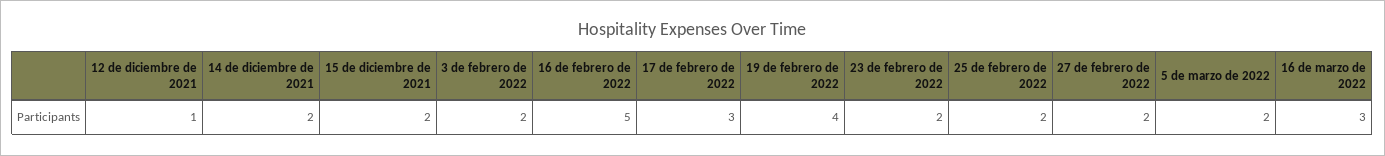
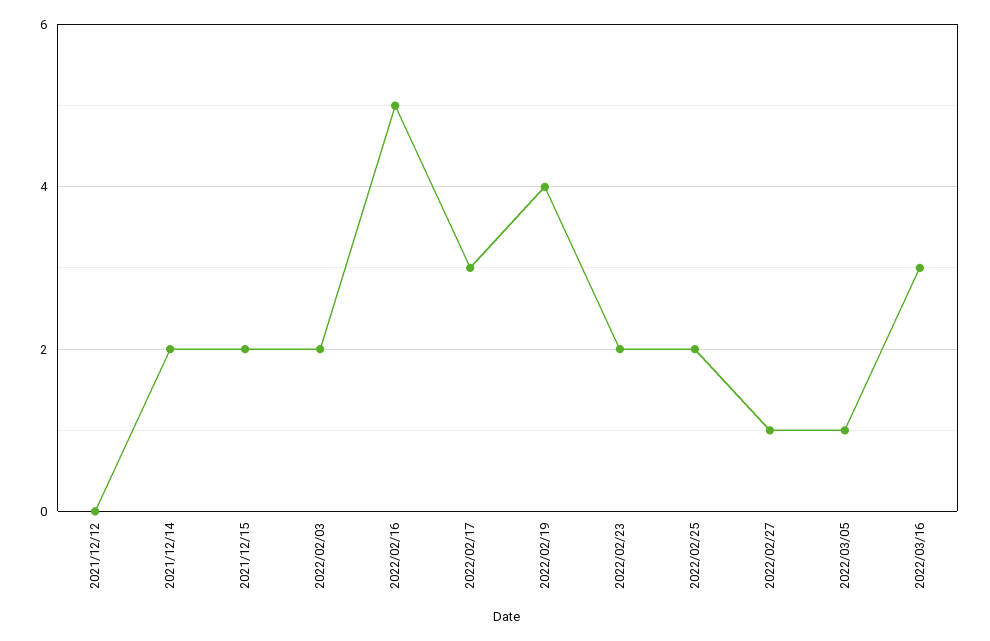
12 de diciembre de 2021: 1 -> 0
27 de febrero de 2022: 2 -> 1
5 de marzo de 2022: 2 -> 1

